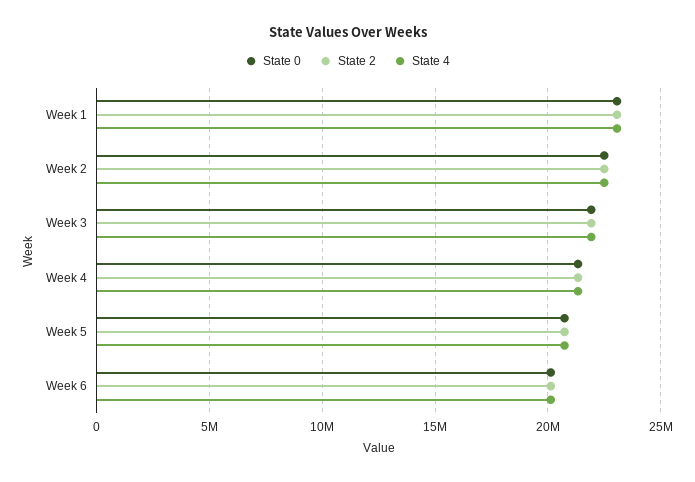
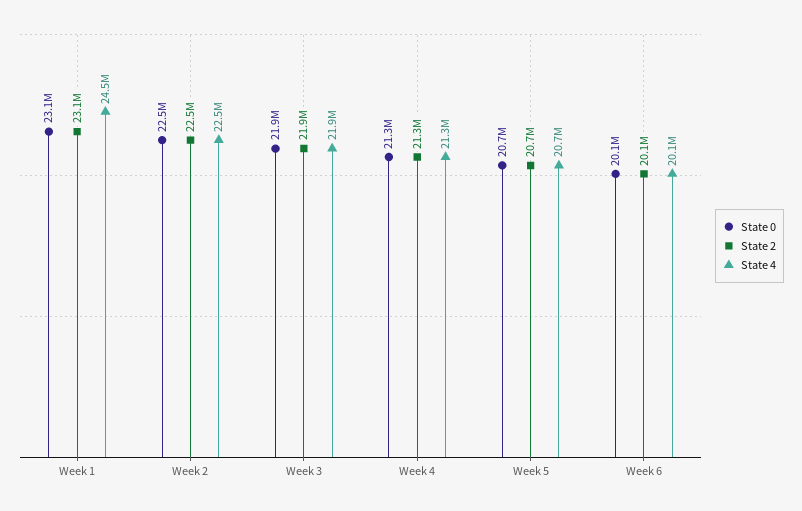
State 4, Week 1: 23000000 -> 24500000

